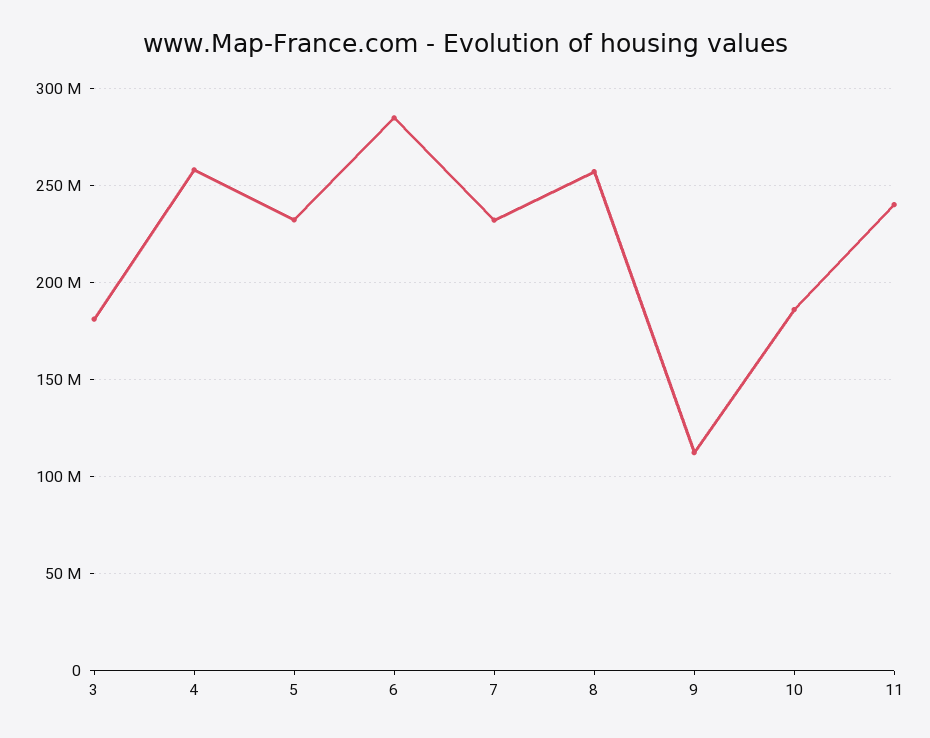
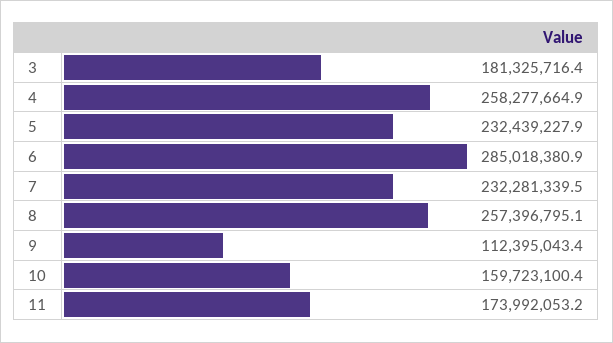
10: 185000000 -> 159723100.4
11: 240000000 -> 173992053.2

